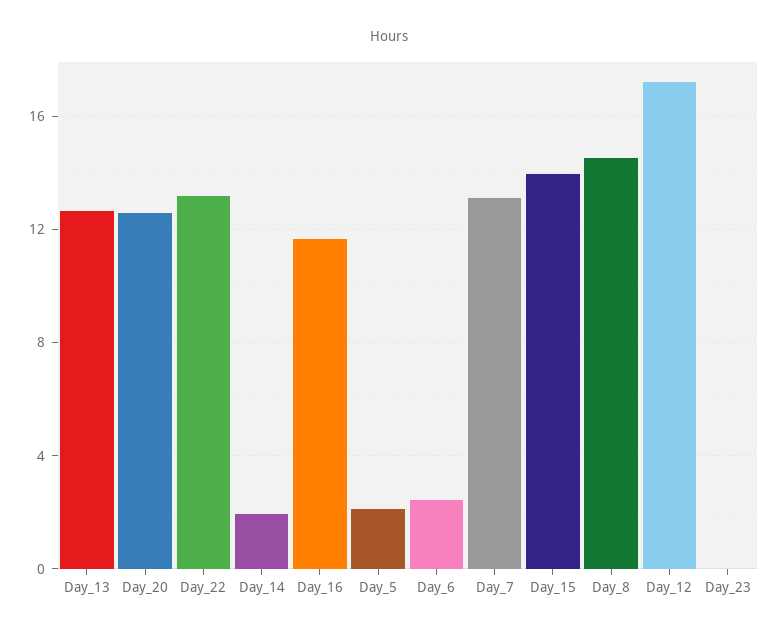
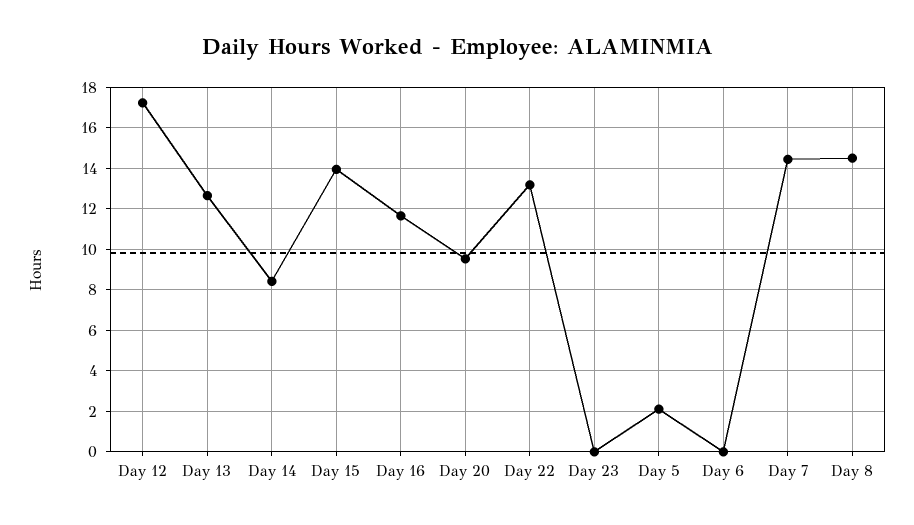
Day_20: 12.5 -> 9.5
Day_14: 2 -> 8.5
Day_6: 2.5 -> 0
Day_7: 13 -> 14.5

